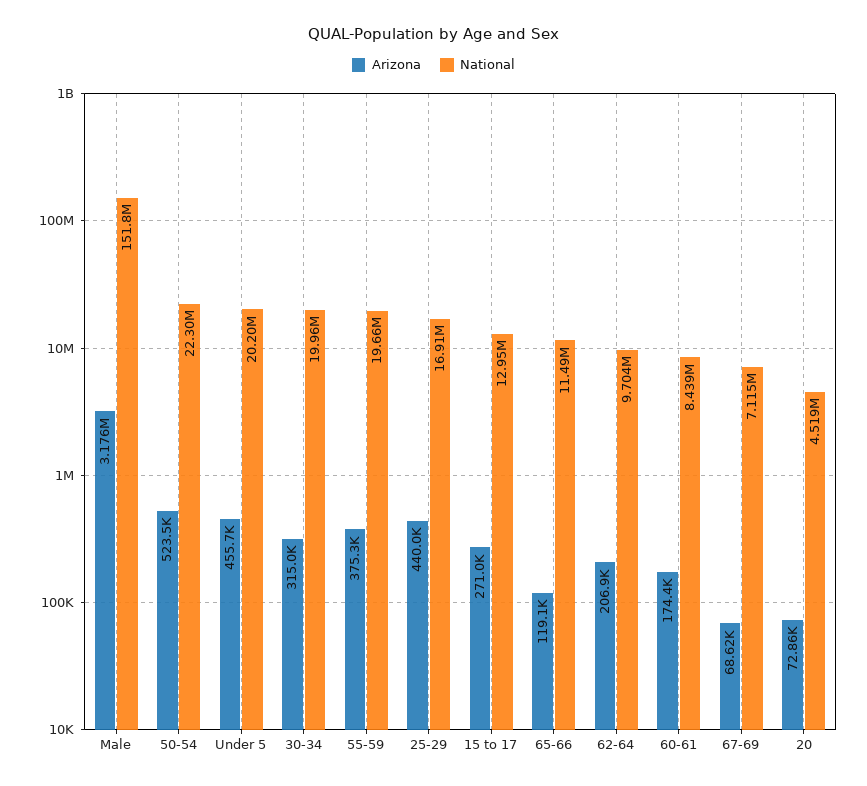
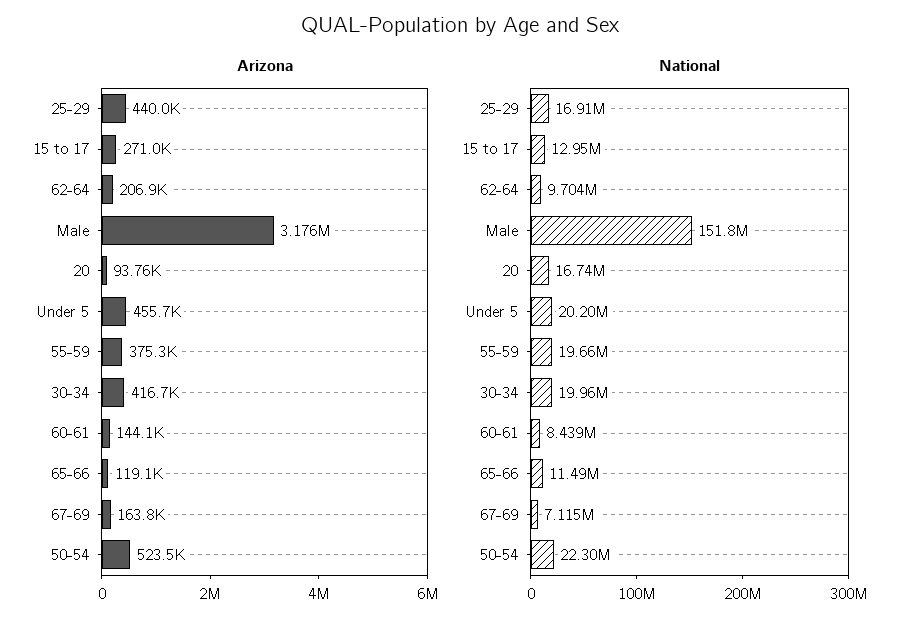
Arizona, 30-34: 315000 -> 416700
Arizona, 60-61: 174400 -> 144100
Arizona, 67-69: 68620 -> 163800
Arizona, 20: 72860 -> 93760
National, 20: 4519000 -> 16740000

